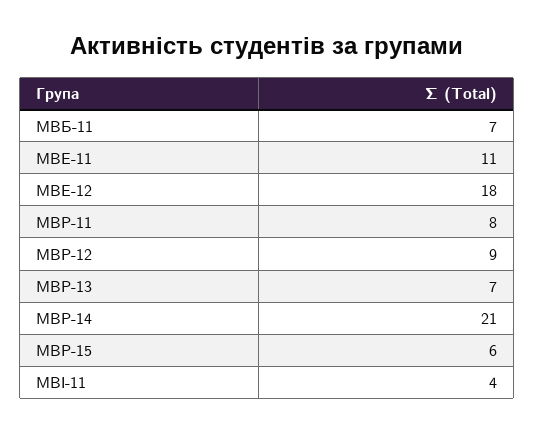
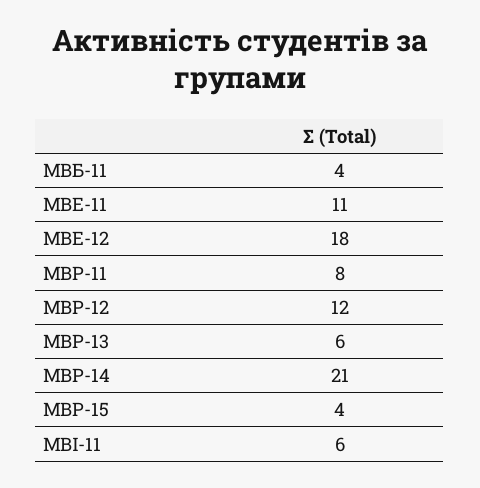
МВБ-11: 7 -> 4
МВР-12: 9 -> 12
МВР-13: 7 -> 6
МВР-15: 6 -> 4
МВІ-11: 4 -> 6

